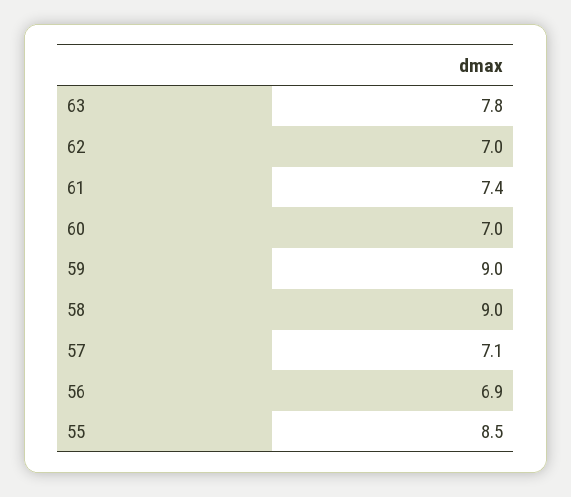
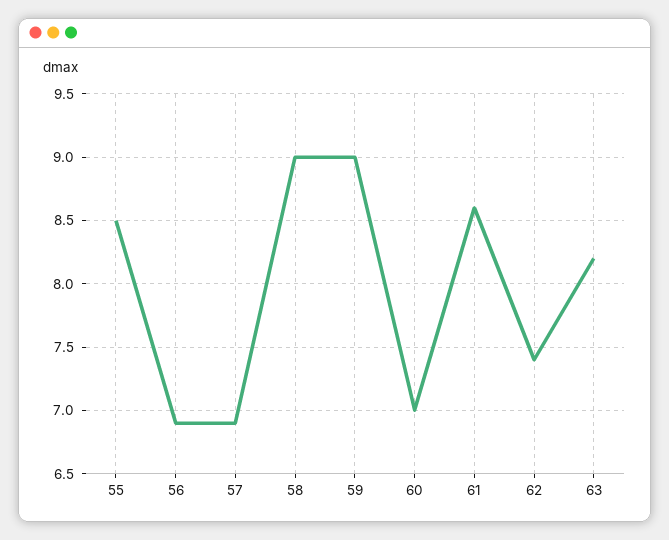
63: 7.8 -> 8.2
62: 7 -> 7.4
61: 7.4 -> 8.6
57: 7.1 -> 6.9

